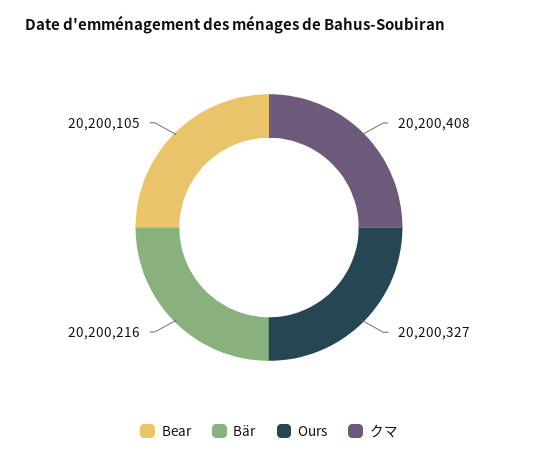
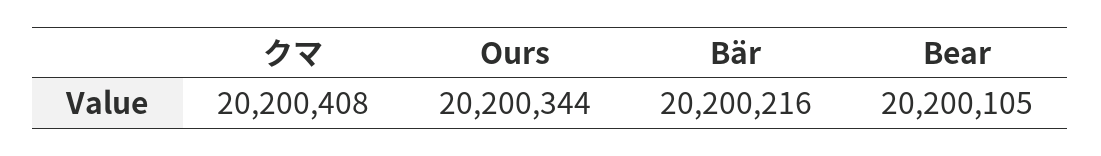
Ours: 20200327 -> 20200344

